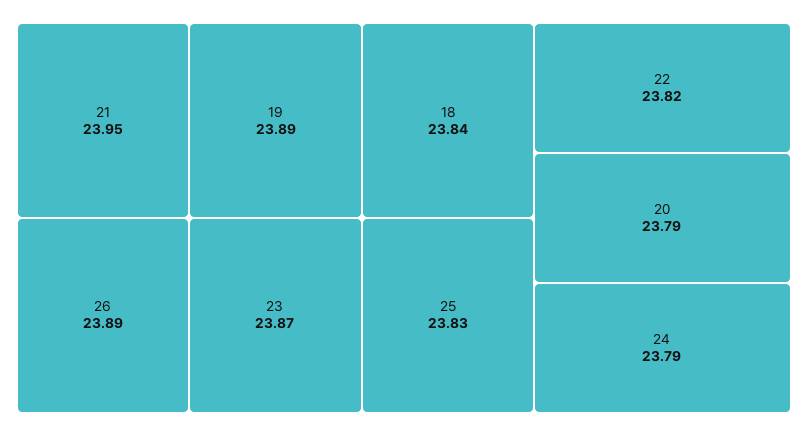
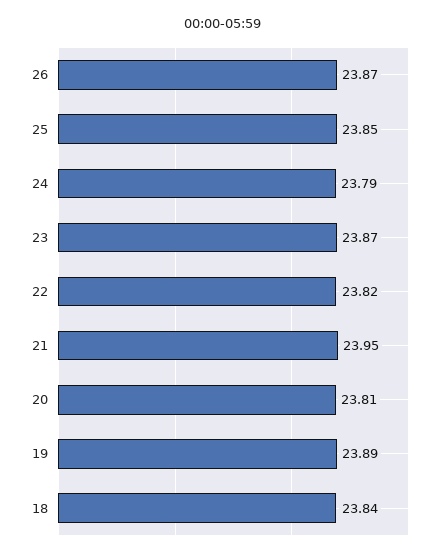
26: 23.89 -> 23.87
25: 23.83 -> 23.85
20: 23.79 -> 23.81

